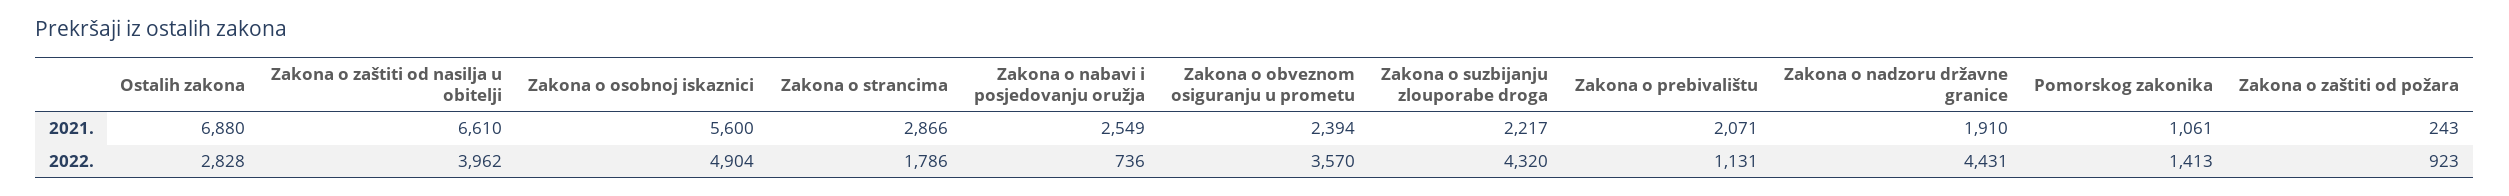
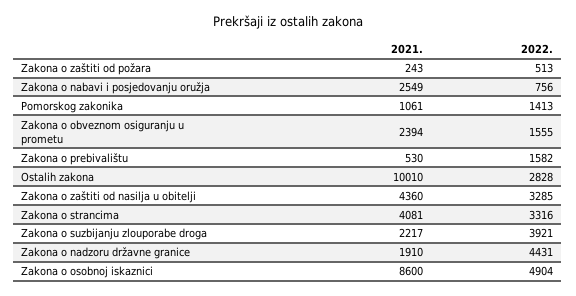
Ostalih zakona, 2021.: 6880 -> 10010
Zakona o zaštiti od nasilja u obitelji, 2021.: 6610 -> 4360
Zakona o osobnoj iskaznici, 2021.: 5600 -> 8600
Zakona o strancima, 2021.: 2866 -> 4081
Zakona o prebivalištu, 2021.: 2071 -> 530
Zakona o zaštiti od nasilja u obitelji, 2022.: 3962 -> 3285
Zakona o strancima, 2022.: 1786 -> 3316
Zakona o nabavi i posjedovanju oružja, 2022.: 736 -> 756
Zakona o obveznom osiguranju u prometu, 2022.: 3570 -> 1555
Zakona o suzbijanju zlouporabe droga, 2022.: 4320 -> 3921
Zakona o prebivalištu, 2022.: 1131 -> 1582
Zakona o zaštiti od požara, 2022.: 923 -> 513

